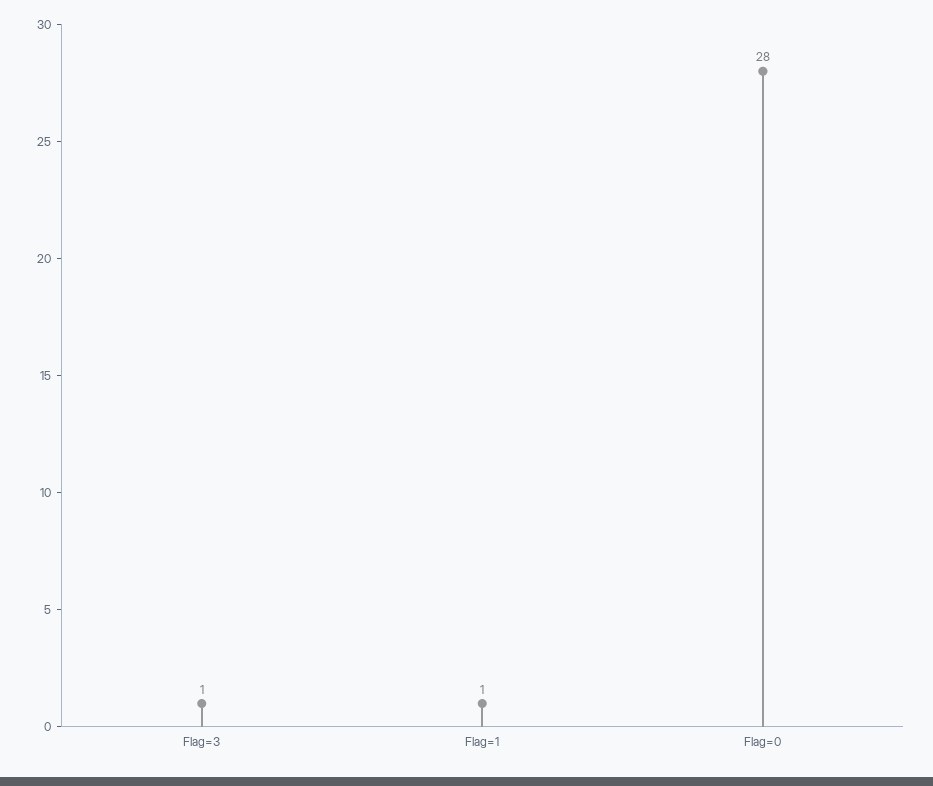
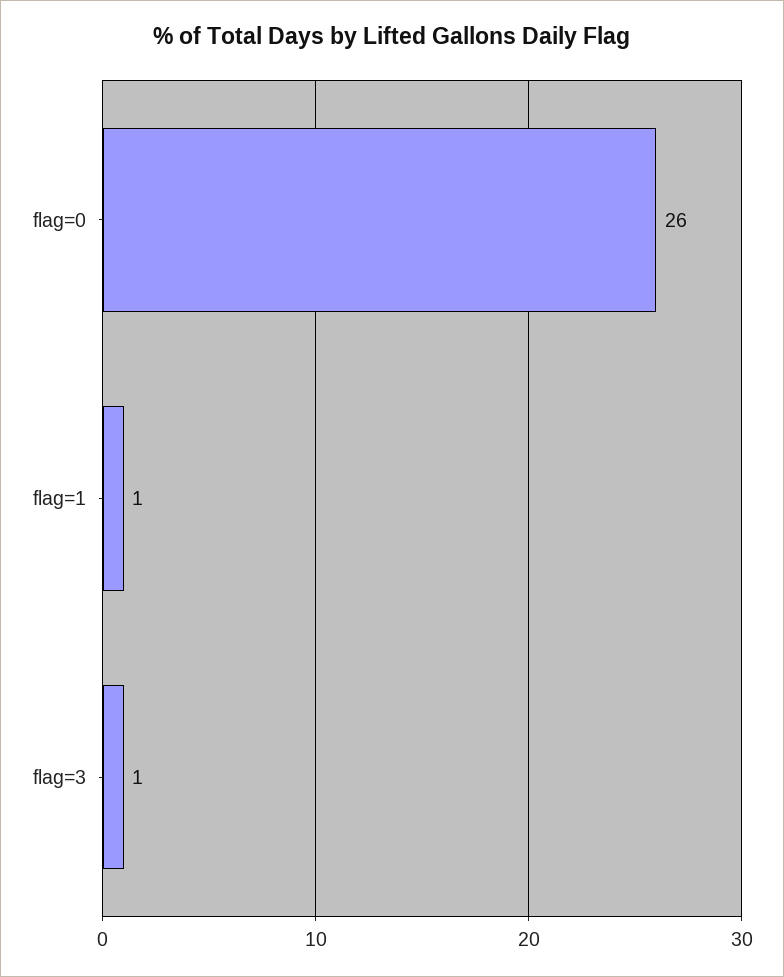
Flag=0: 28 -> 26

